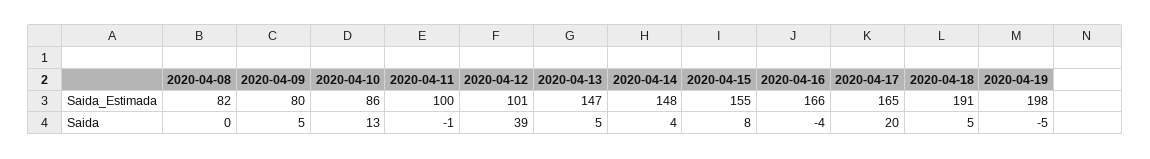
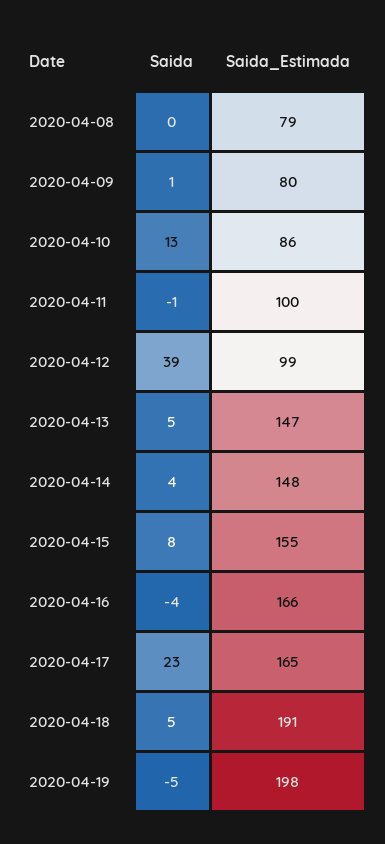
2020-04-08, Saida_Estimada: 82 -> 79
2020-04-12, Saida_Estimada: 101 -> 99
2020-04-09, Saida: 5 -> 1
2020-04-17, Saida: 20 -> 23

